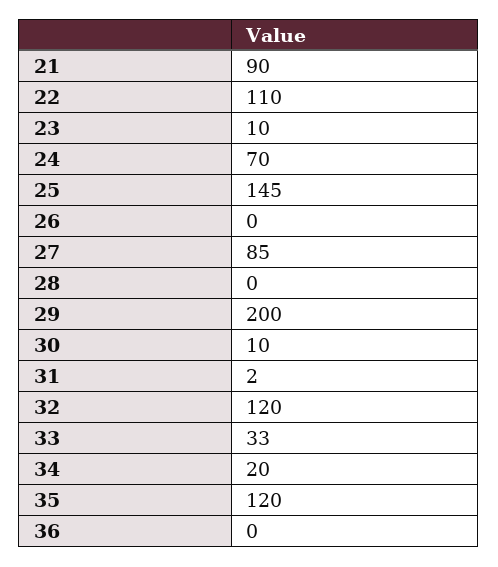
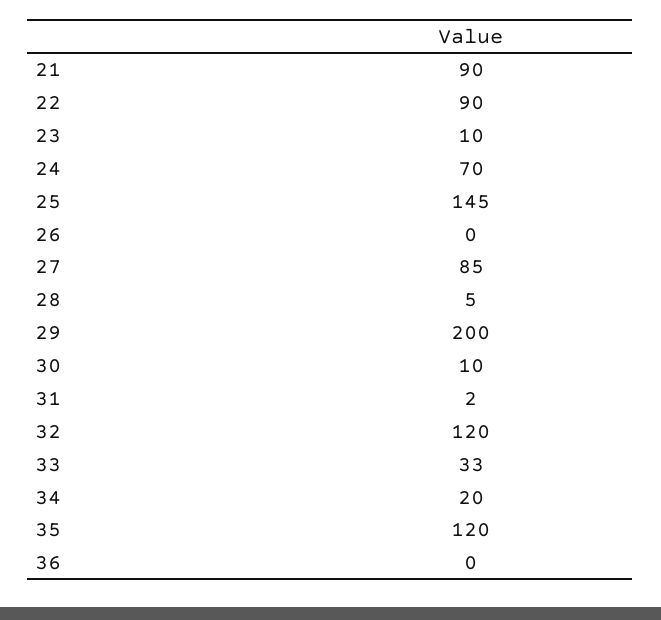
22: 110 -> 90
28: 0 -> 5

